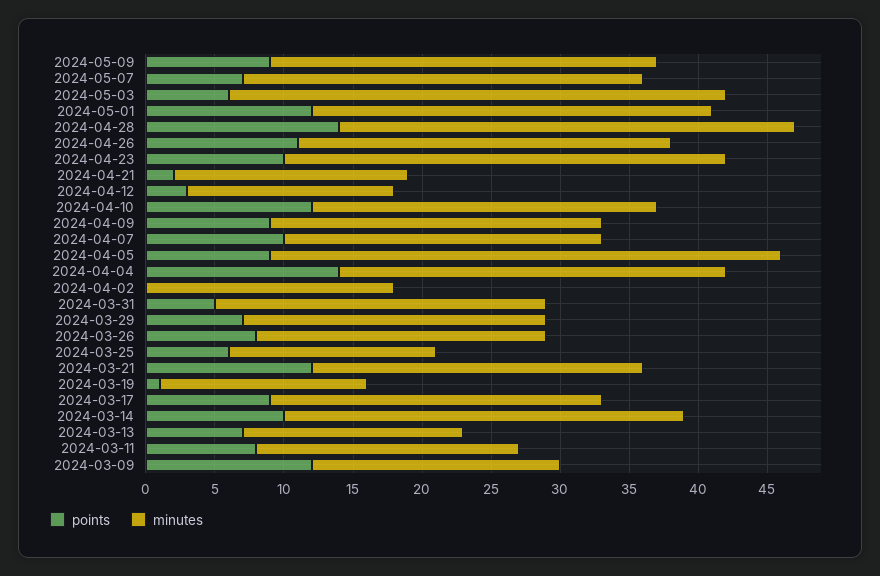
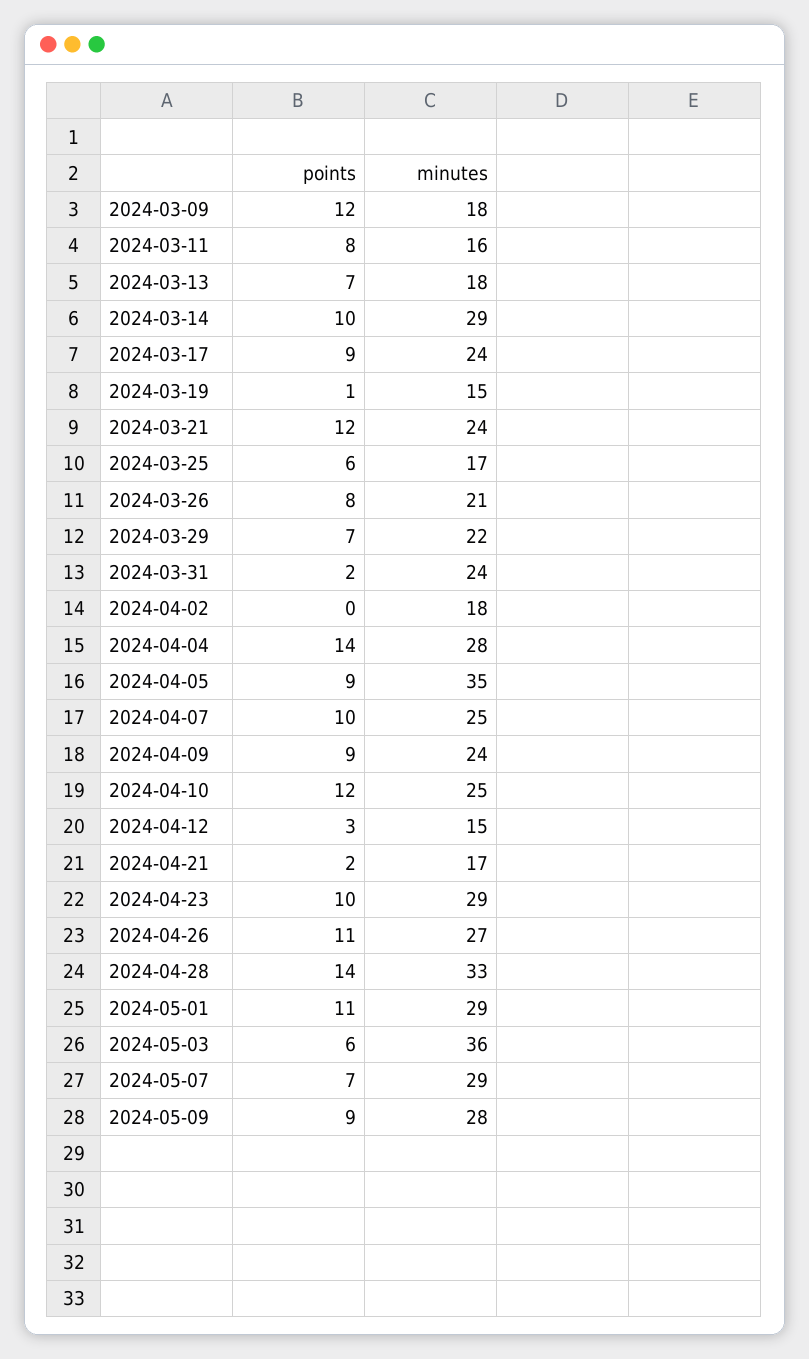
points, 2024-05-01: 12 -> 11
minutes, 2024-04-23: 32 -> 29
minutes, 2024-04-07: 23 -> 25
minutes, 2024-04-05: 37 -> 35
points, 2024-03-31: 5 -> 2
minutes, 2024-03-25: 15 -> 17
minutes, 2024-03-13: 16 -> 18
minutes, 2024-03-11: 19 -> 16

